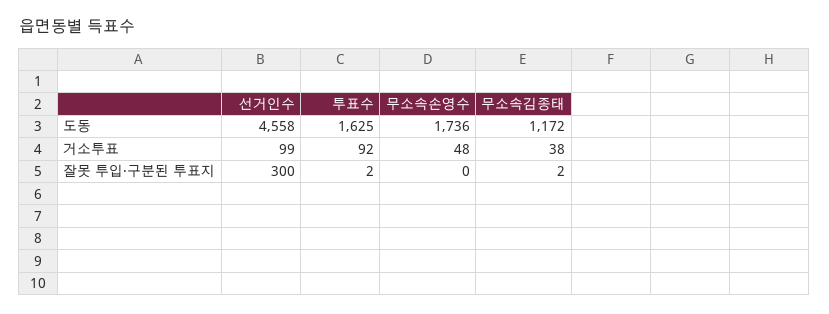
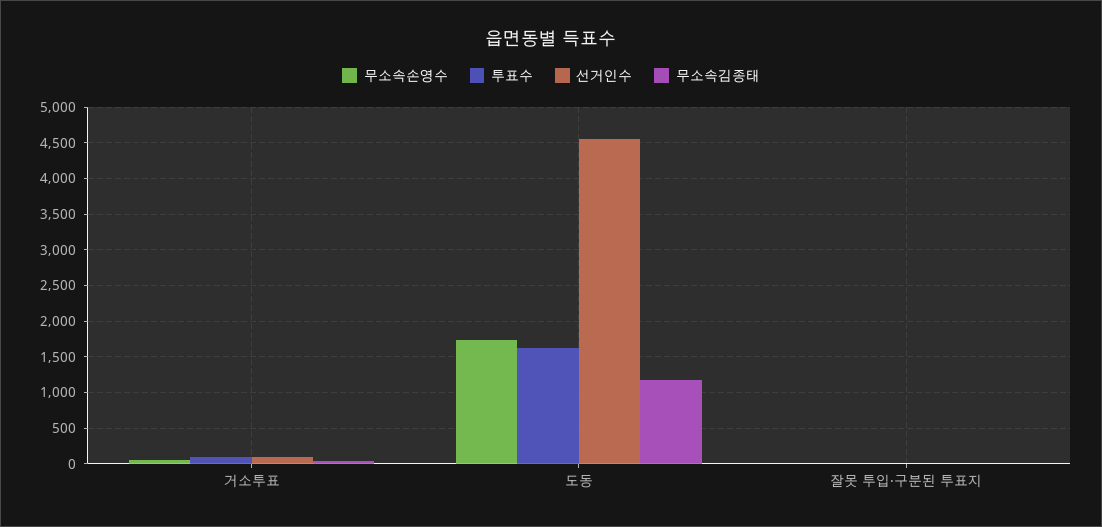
선거인수, 잘못 투입·구분된 투표지: 300 -> 0

